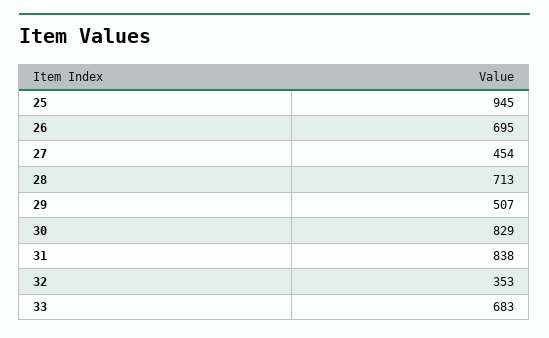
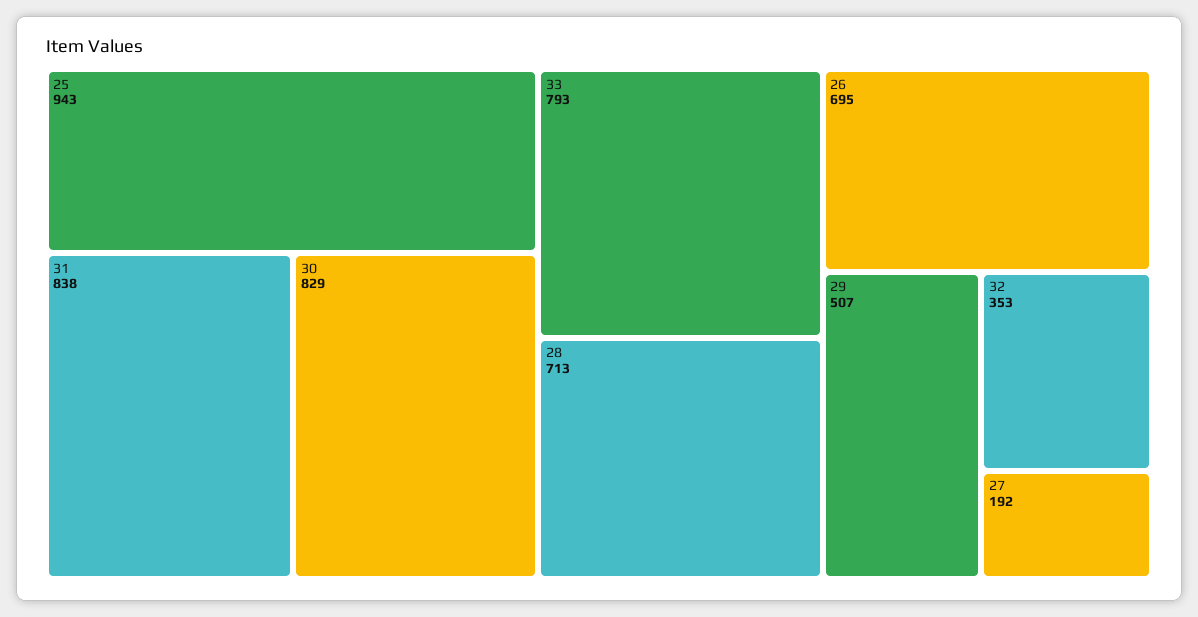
25: 945 -> 943
27: 454 -> 192
33: 683 -> 793

